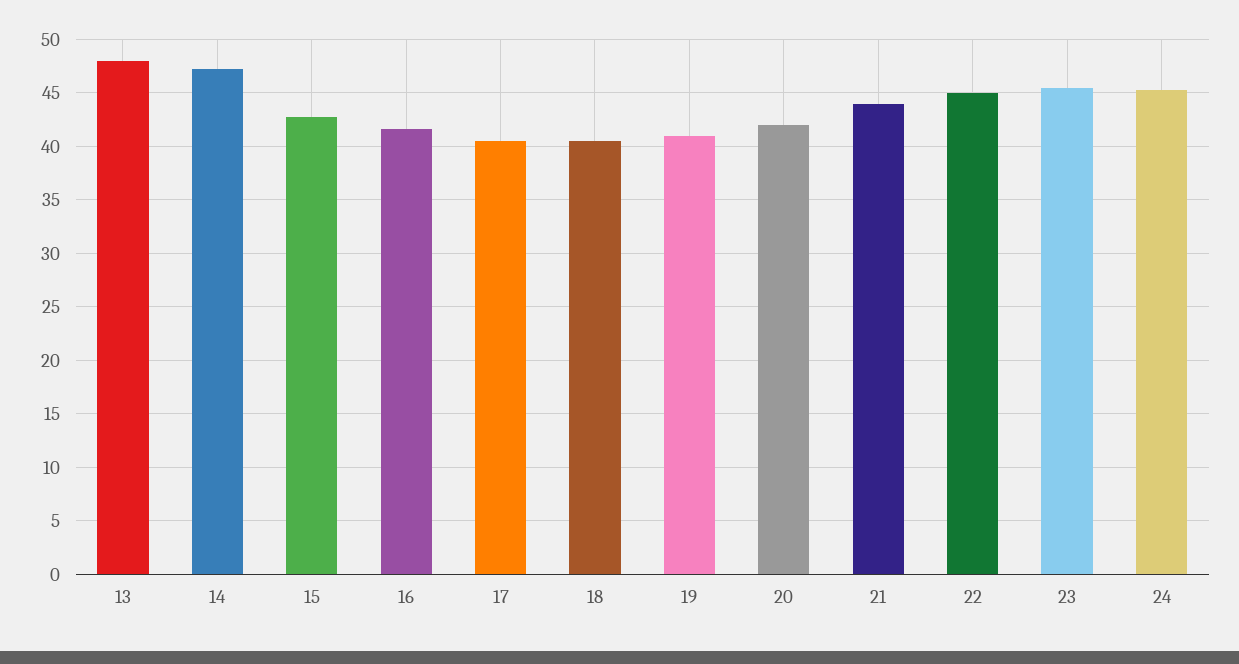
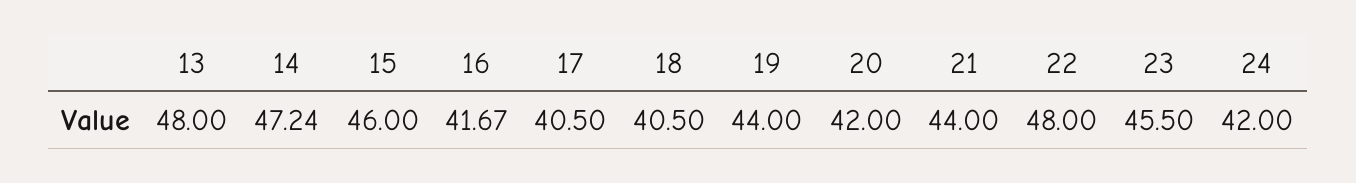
15: 43 -> 46
19: 41 -> 44
22: 45 -> 48
24: 45 -> 42

